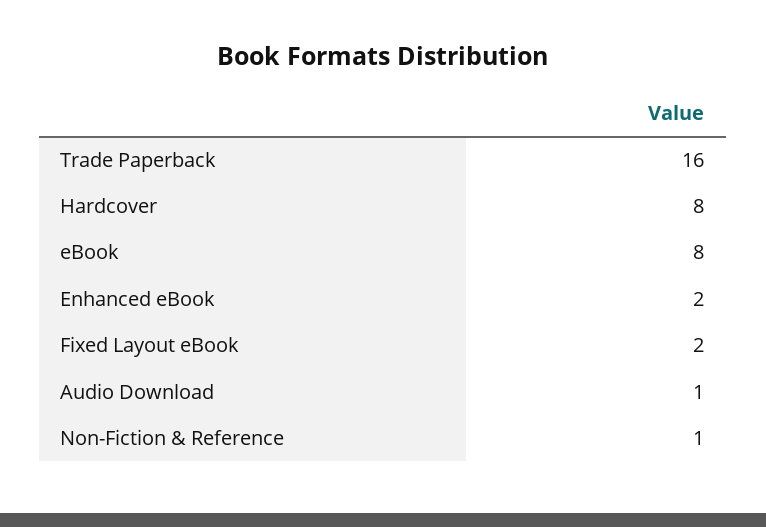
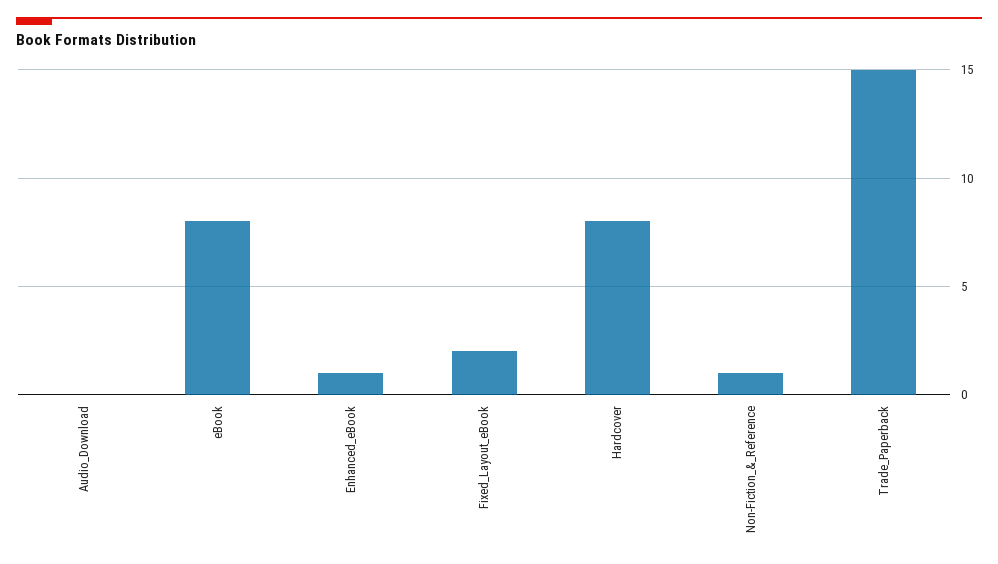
Trade Paperback: 16 -> 15
Enhanced eBook: 2 -> 1
Audio Download: 1 -> 0

